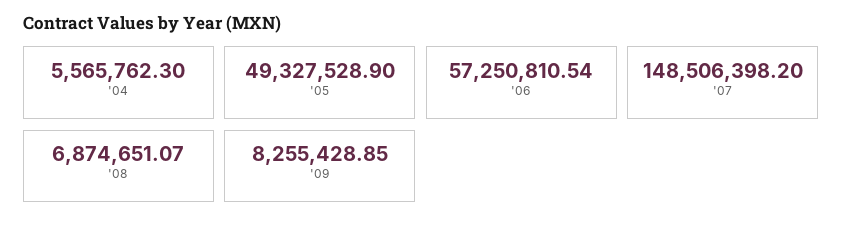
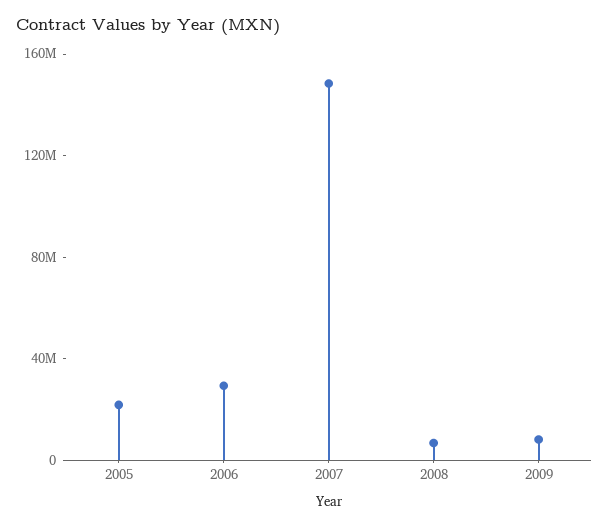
'04: 5565762.3 -> none
'05: 49327528.9 -> 20000000
'06: 57250810.54 -> 30000000

